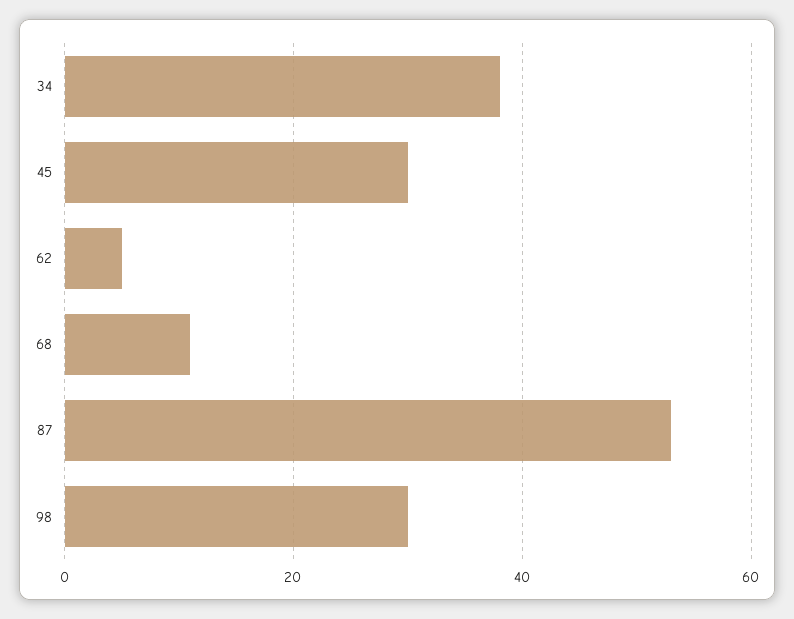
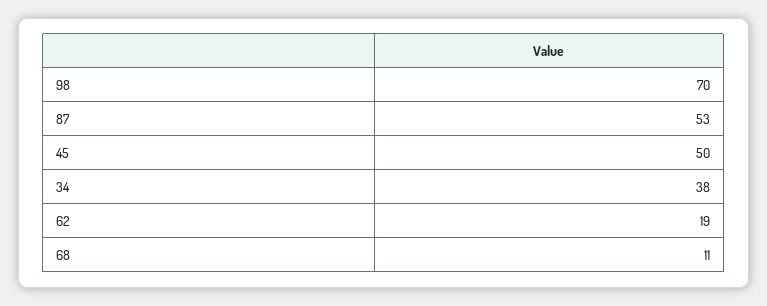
45: 30 -> 50
62: 5 -> 19
98: 30 -> 70

